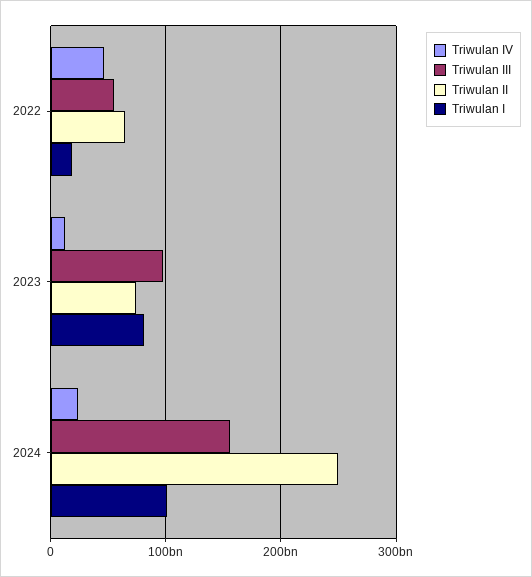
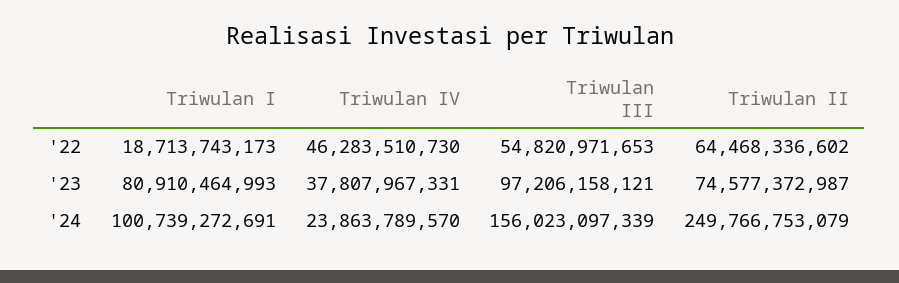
Triwulan IV, 2023: 10000000000 -> 37807967331

